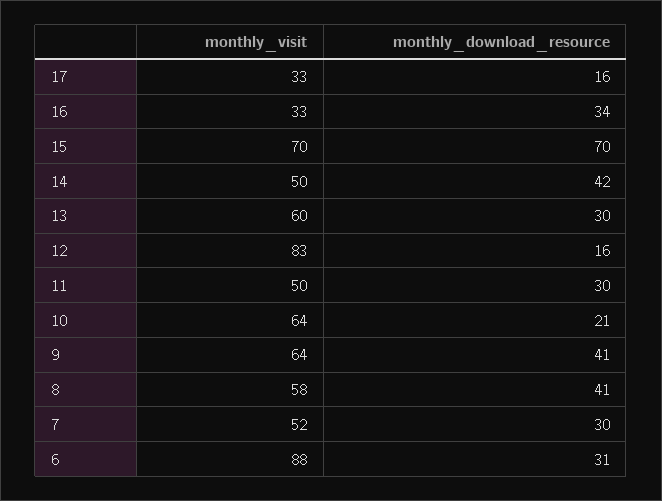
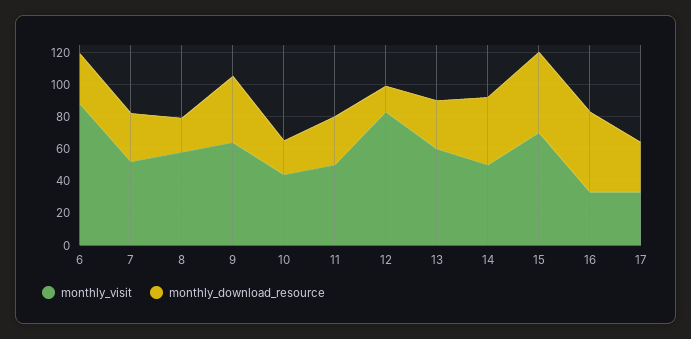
monthly_download_resource, 17: 16 -> 30
monthly_download_resource, 16: 34 -> 50
monthly_download_resource, 15: 70 -> 50
monthly_visit, 10: 64 -> 45
monthly_download_resource, 8: 41 -> 20

